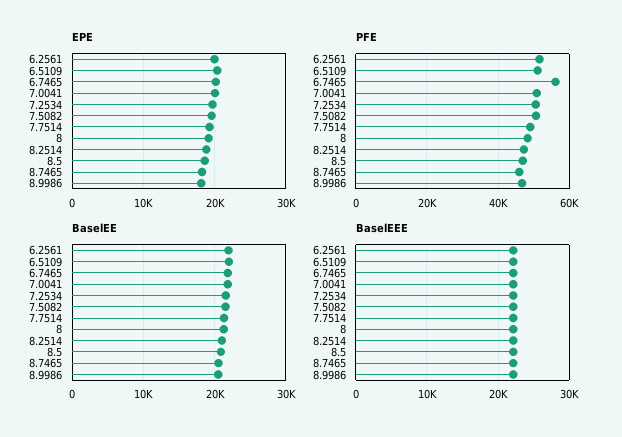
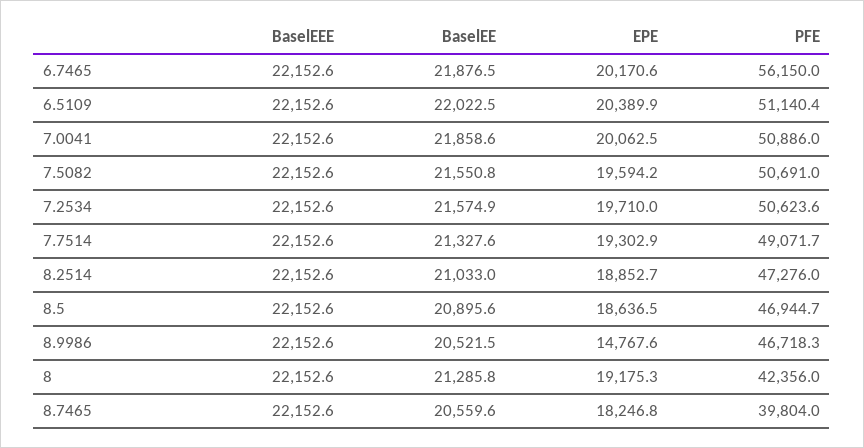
EPE, 6.2561: 20000 -> none
EPE, 8.9986: 18000 -> 14767.6
PFE, 6.2561: 52000 -> none
PFE, 8: 48000 -> 42356
PFE, 8.7465: 46000 -> 39804
BaselEE, 6.2561: 22000 -> none
BaselEEE, 6.2561: 22000 -> none

